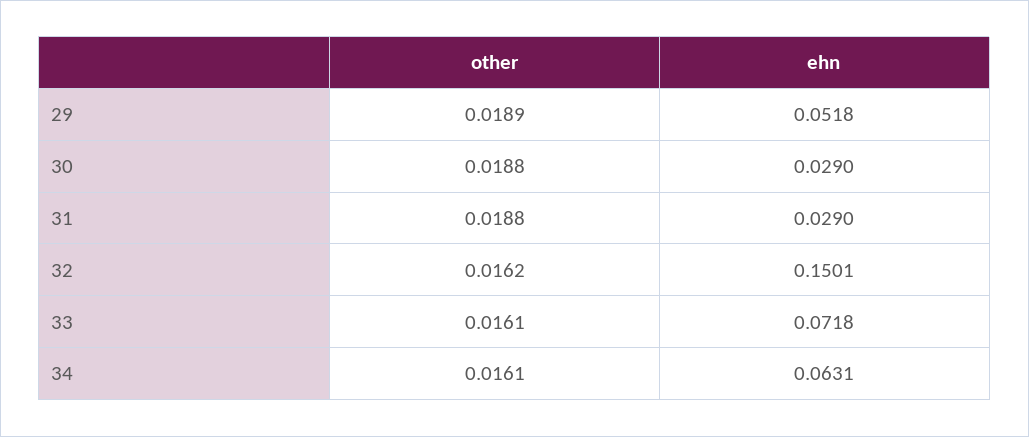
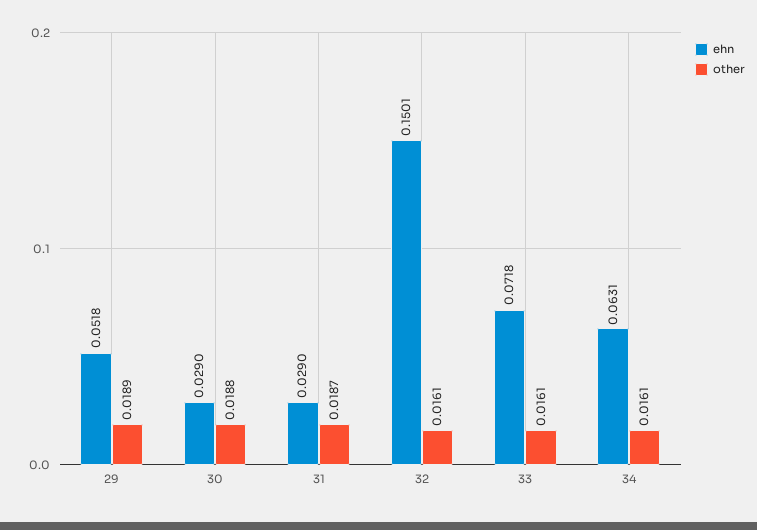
other, 31: 0.0188 -> 0.0187
other, 32: 0.0162 -> 0.0161

